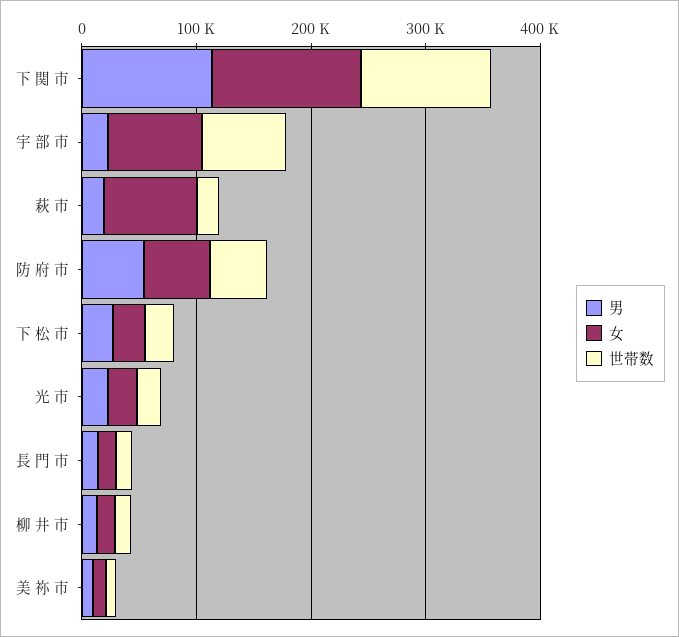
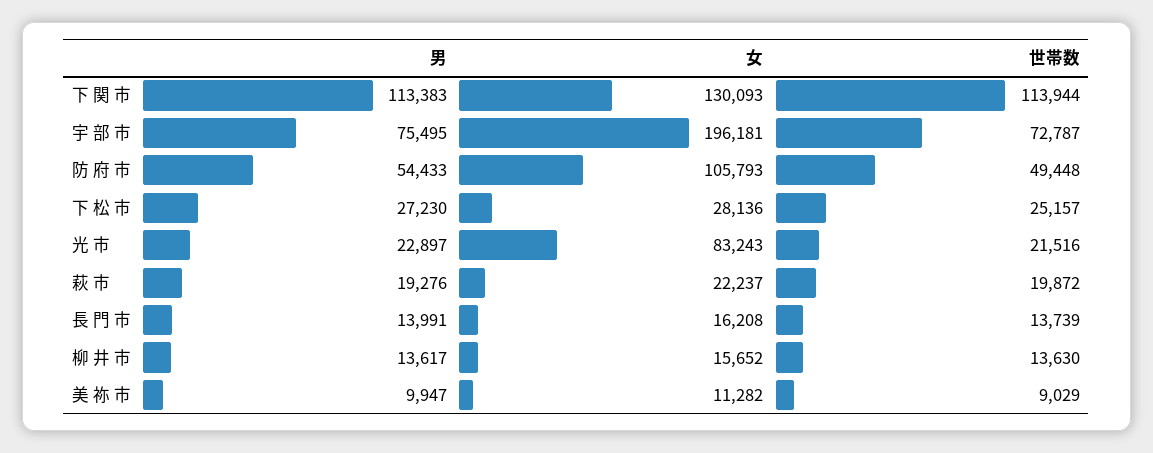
男, 宇 部 市: 20000 -> 75495
女, 宇 部 市: 80000 -> 196181
女, 萩 市: 80000 -> 22237
女, 防 府 市: 60000 -> 105793
女, 光 市: 20000 -> 83243

